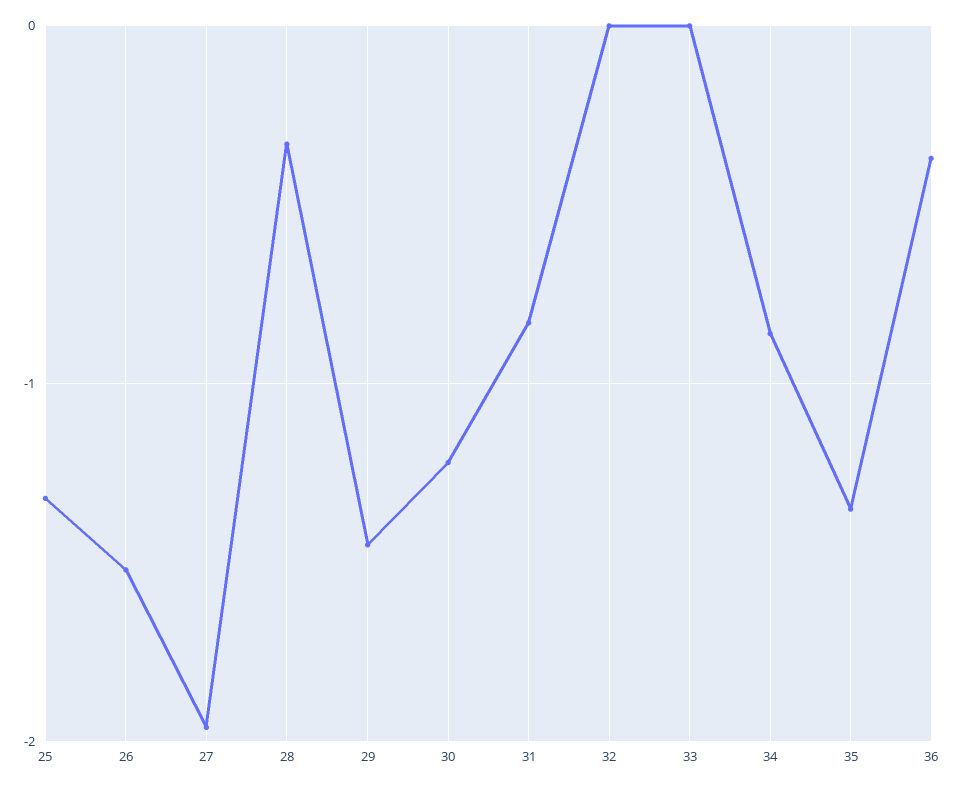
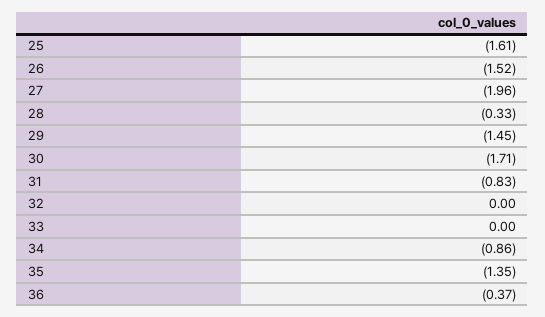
25: -1.3 -> -1.61
30: -1.2 -> -1.71

